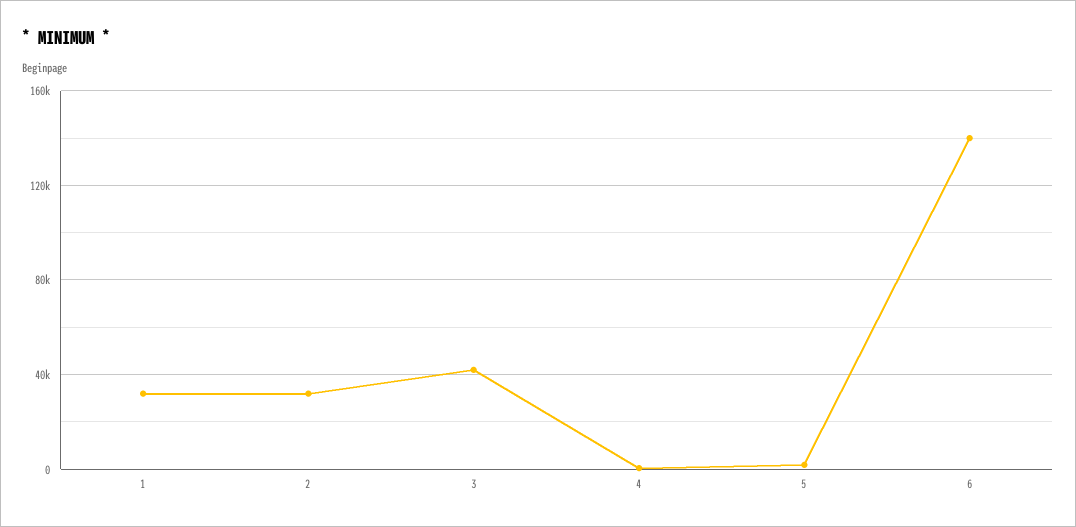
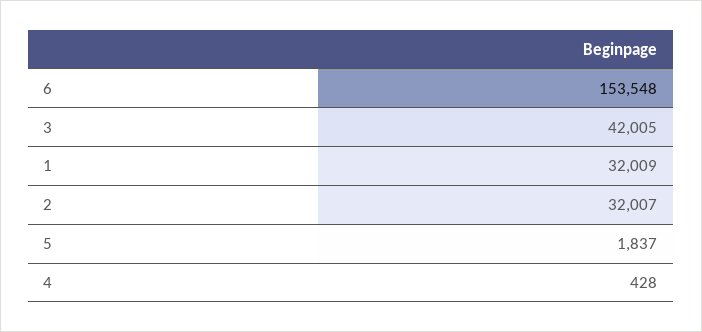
6: 140000 -> 153548

